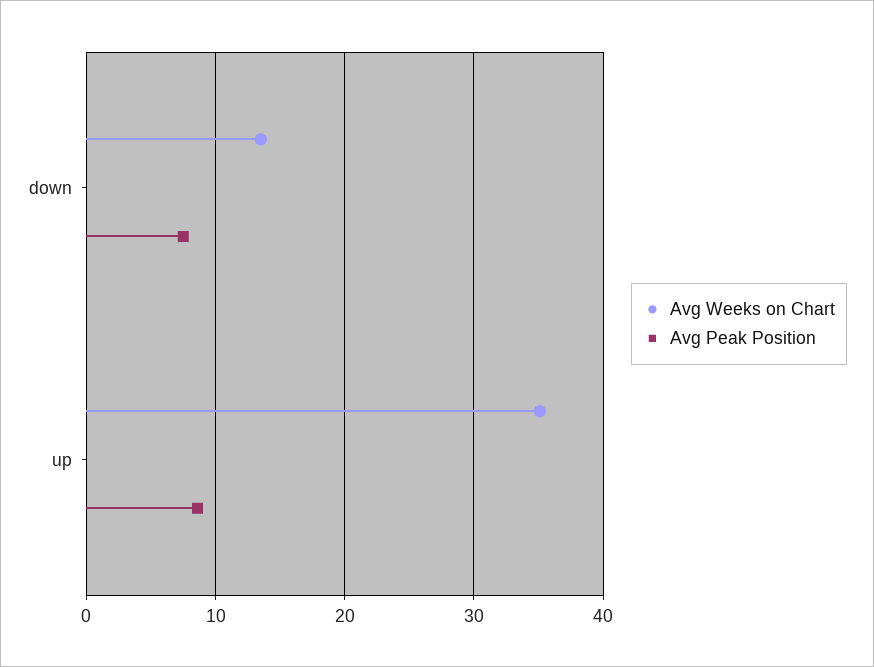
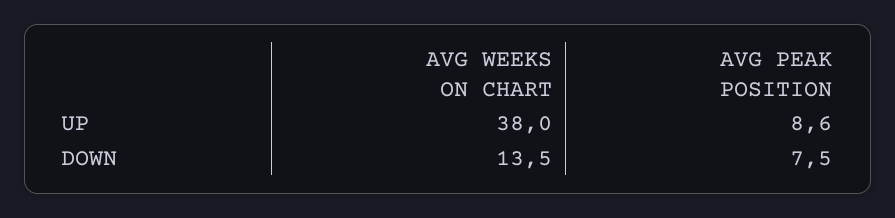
Avg Weeks on Chart, up: 35 -> 38

